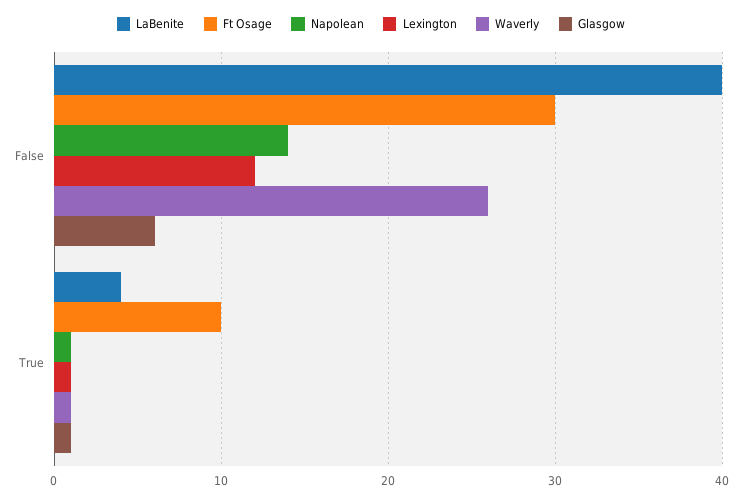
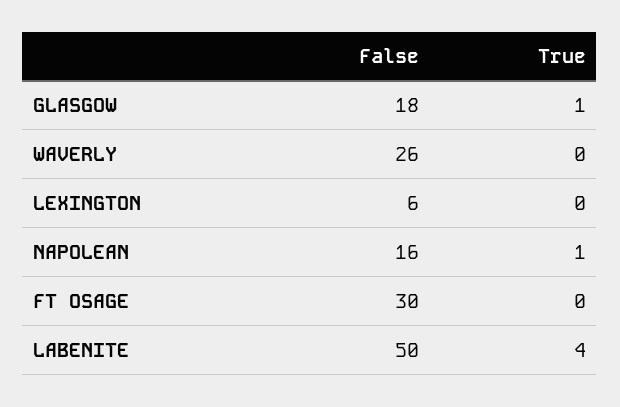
LaBenite, False: 40 -> 50
Napolean, False: 14 -> 16
Lexington, False: 12 -> 6
Glasgow, False: 6 -> 18
Ft Osage, True: 10 -> 0
Lexington, True: 1 -> 0
Waverly, True: 1 -> 0

